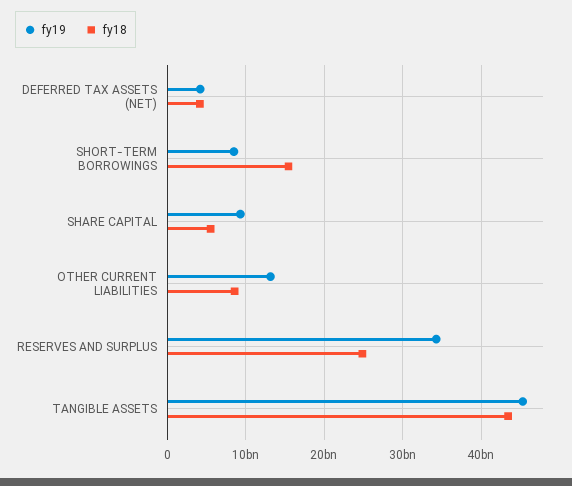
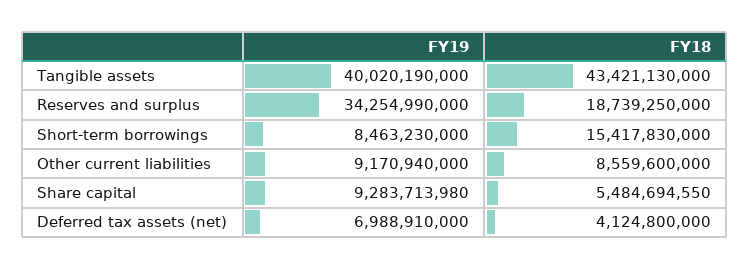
fy19, DEFERRED TAX ASSETS (NET): 4000000000 -> 6988910000
fy19, OTHER CURRENT LIABILITIES: 13000000000 -> 9170940000
fy18, RESERVES AND SURPLUS: 25000000000 -> 18739250000
fy19, TANGIBLE ASSETS: 45000000000 -> 40020190000

